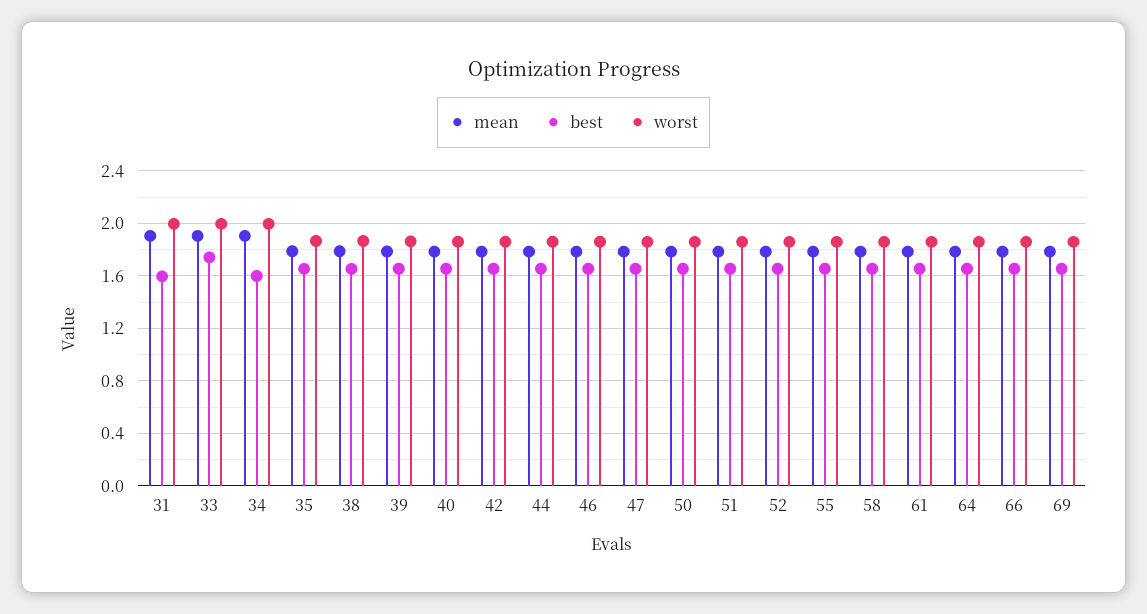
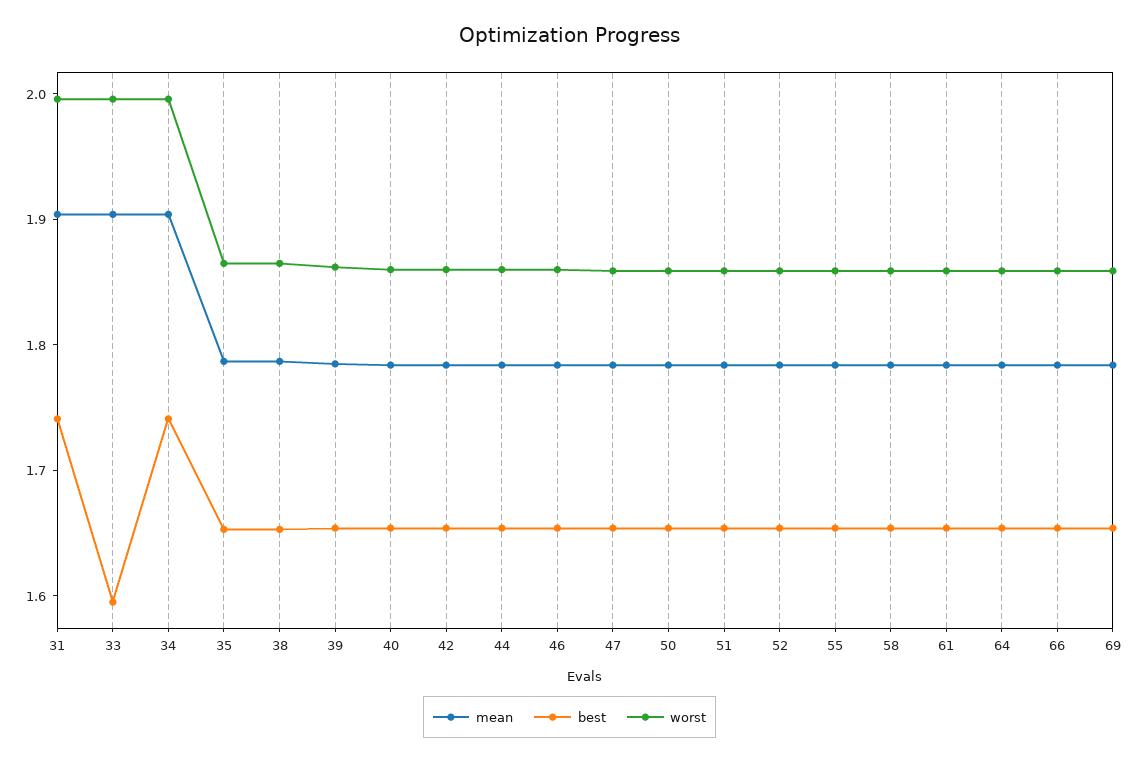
best, 31: 1.6 -> 1.74
best, 33: 1.75 -> 1.6
best, 34: 1.6 -> 1.74

